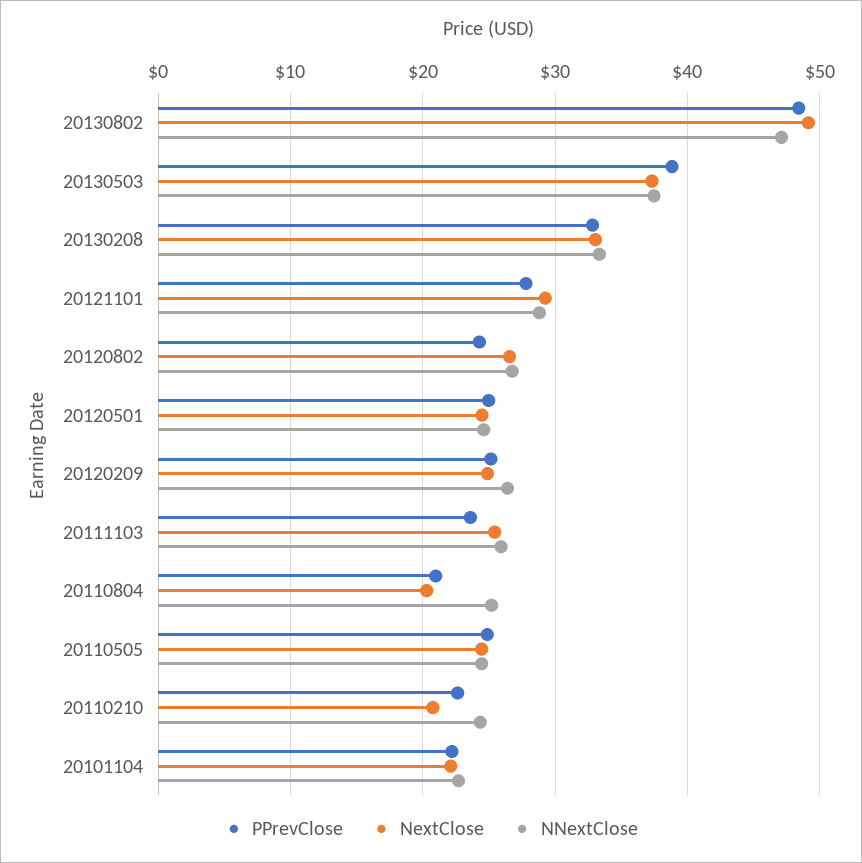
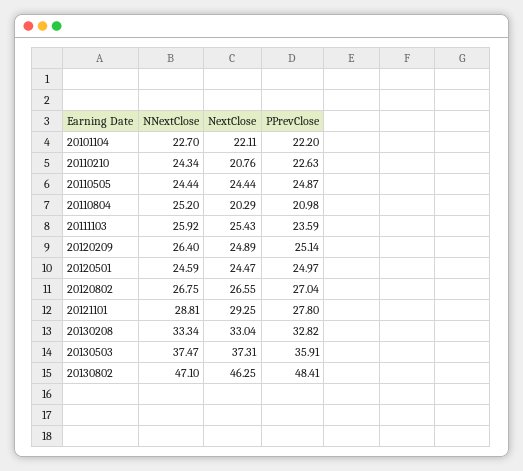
NextClose, 20130802: 49 -> 46.25
PPrevClose, 20130503: 39 -> 35.91
PPrevClose, 20120802: 24 -> 27.04

